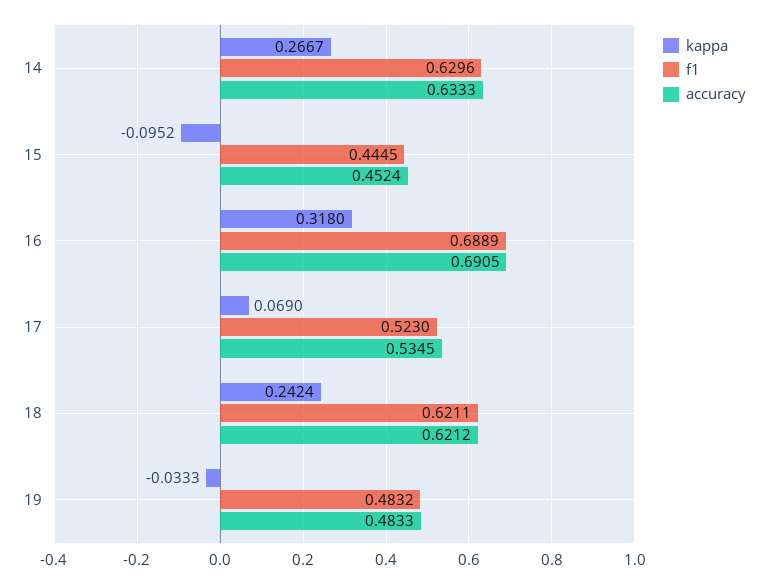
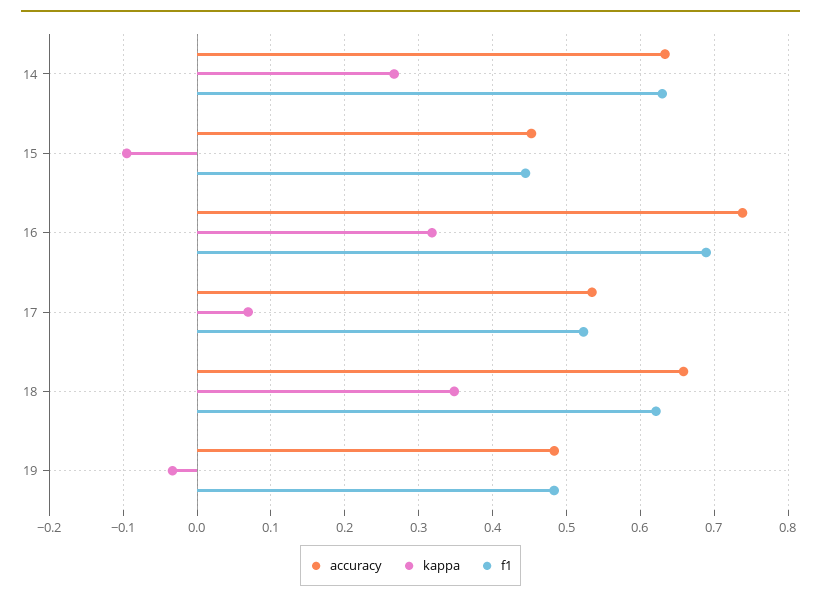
accuracy, 16: 0.6905 -> 0.74
kappa, 18: 0.2424 -> 0.35
accuracy, 18: 0.6212 -> 0.66

